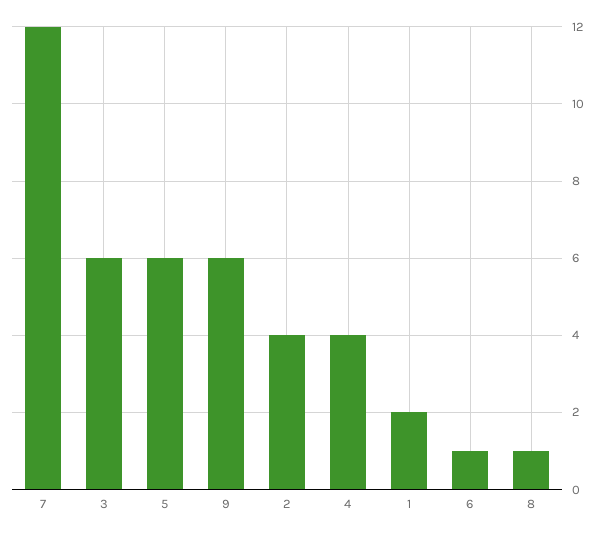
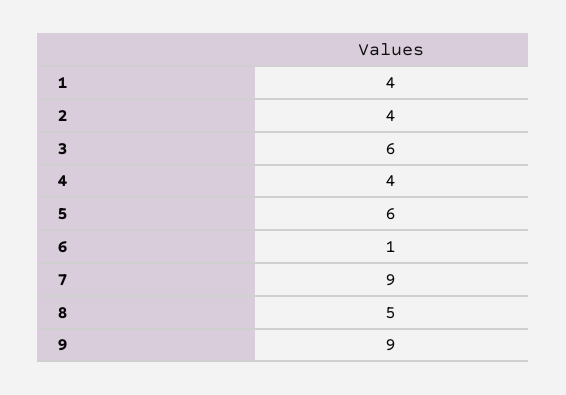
7: 12 -> 9
9: 6 -> 9
1: 2 -> 4
8: 1 -> 5

